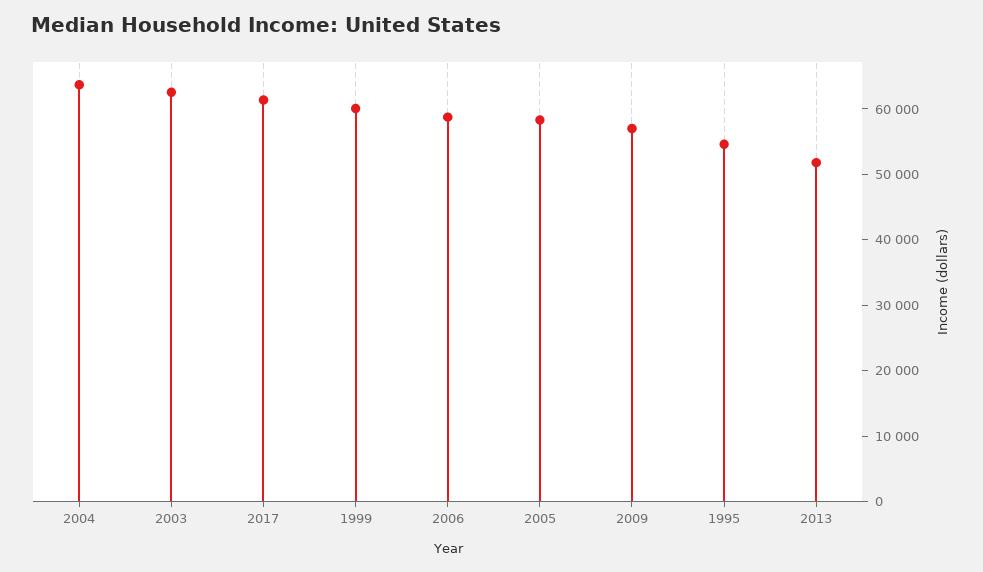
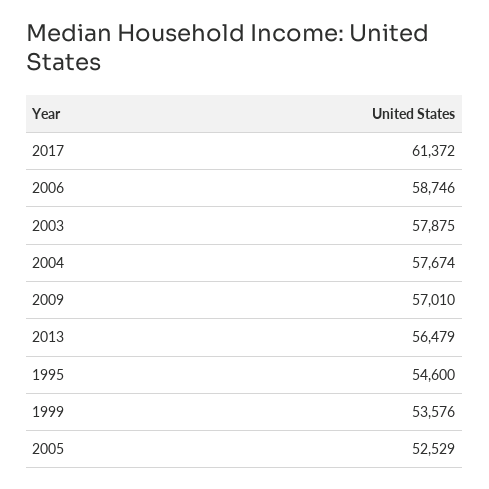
2004: 64000 -> 57674
2003: 62000 -> 57875
1999: 60000 -> 53576
2005: 58000 -> 52529
2013: 52000 -> 56479

